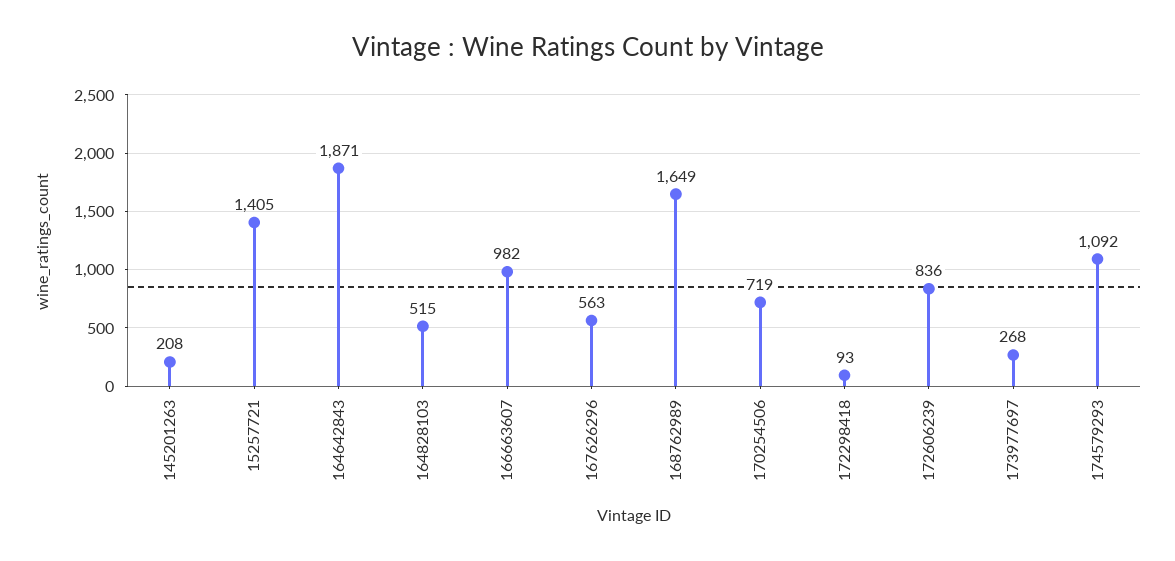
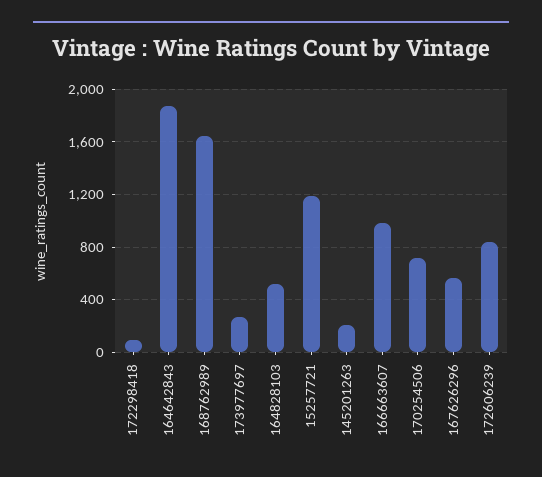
15257721: 1405 -> 1200
174579293: 1092 -> none

